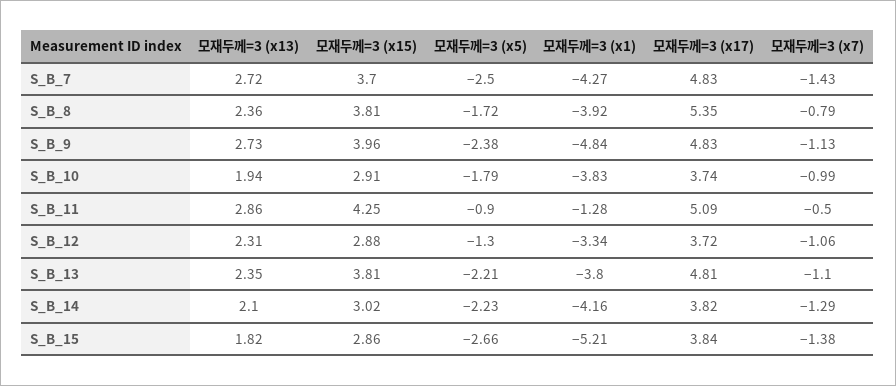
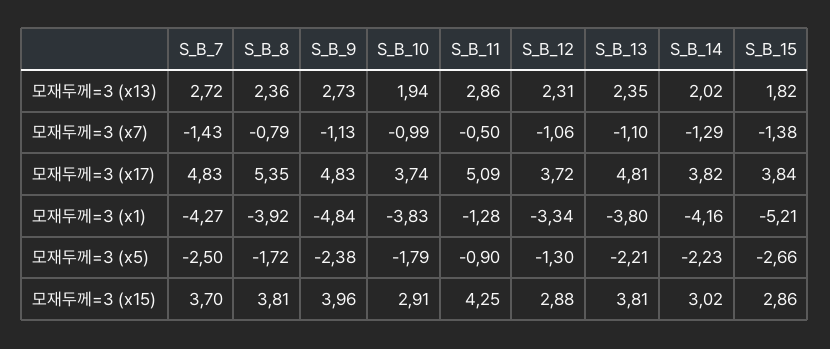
모재두께=3 (x13), S_B_14: 2.1 -> 2.02

